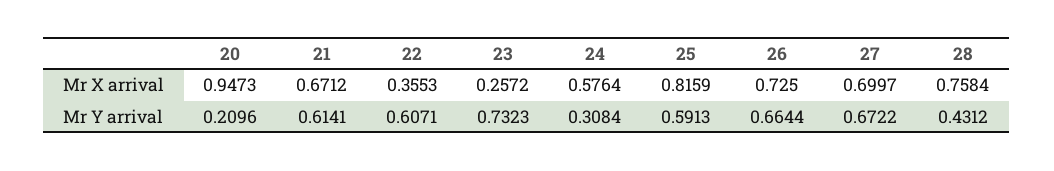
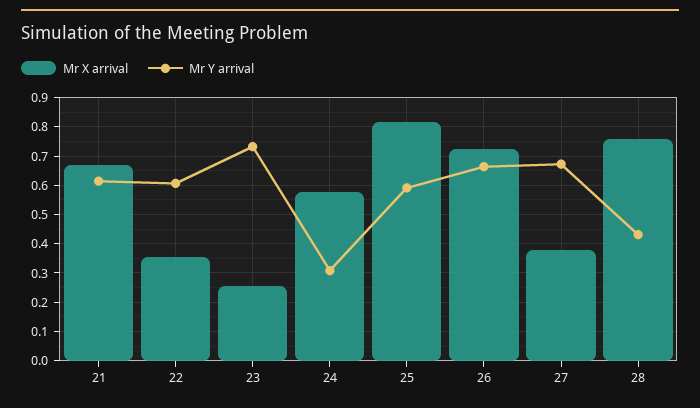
Mr X arrival, 20: 0.9473 -> none
Mr X arrival, 27: 0.6997 -> 0.375
Mr Y arrival, 20: 0.2096 -> none

